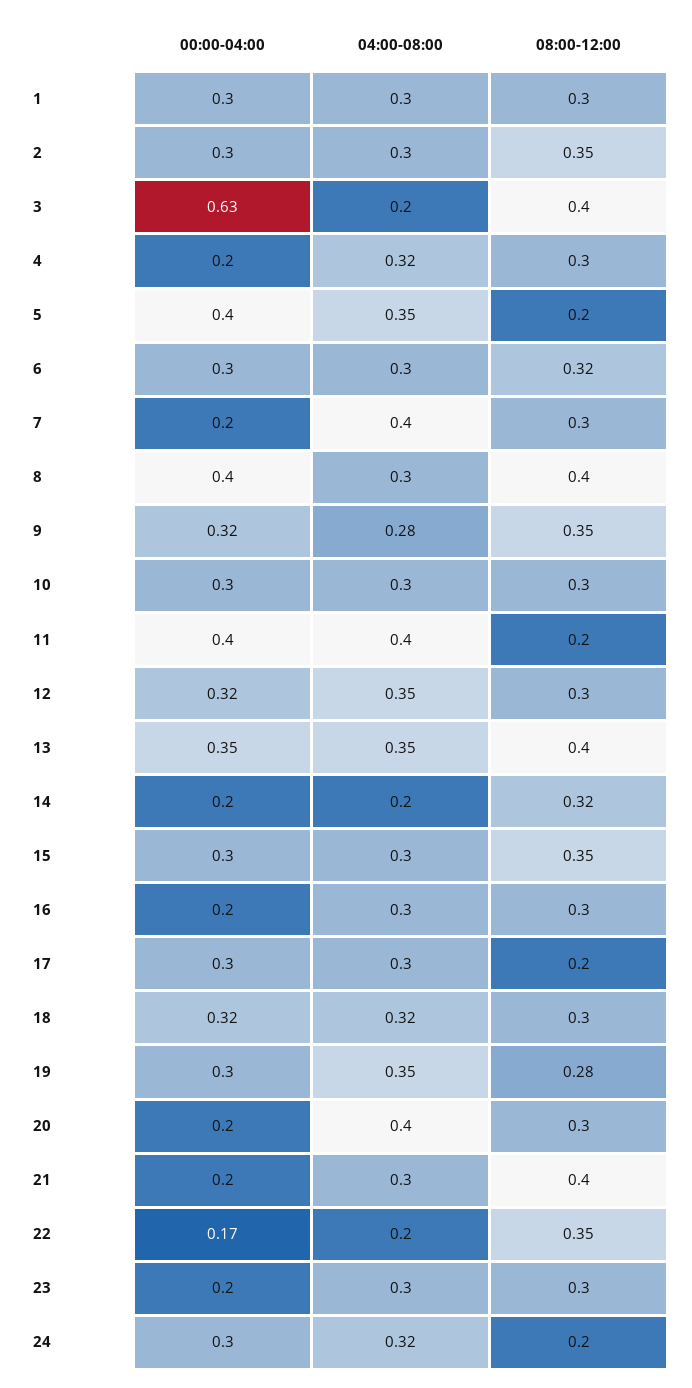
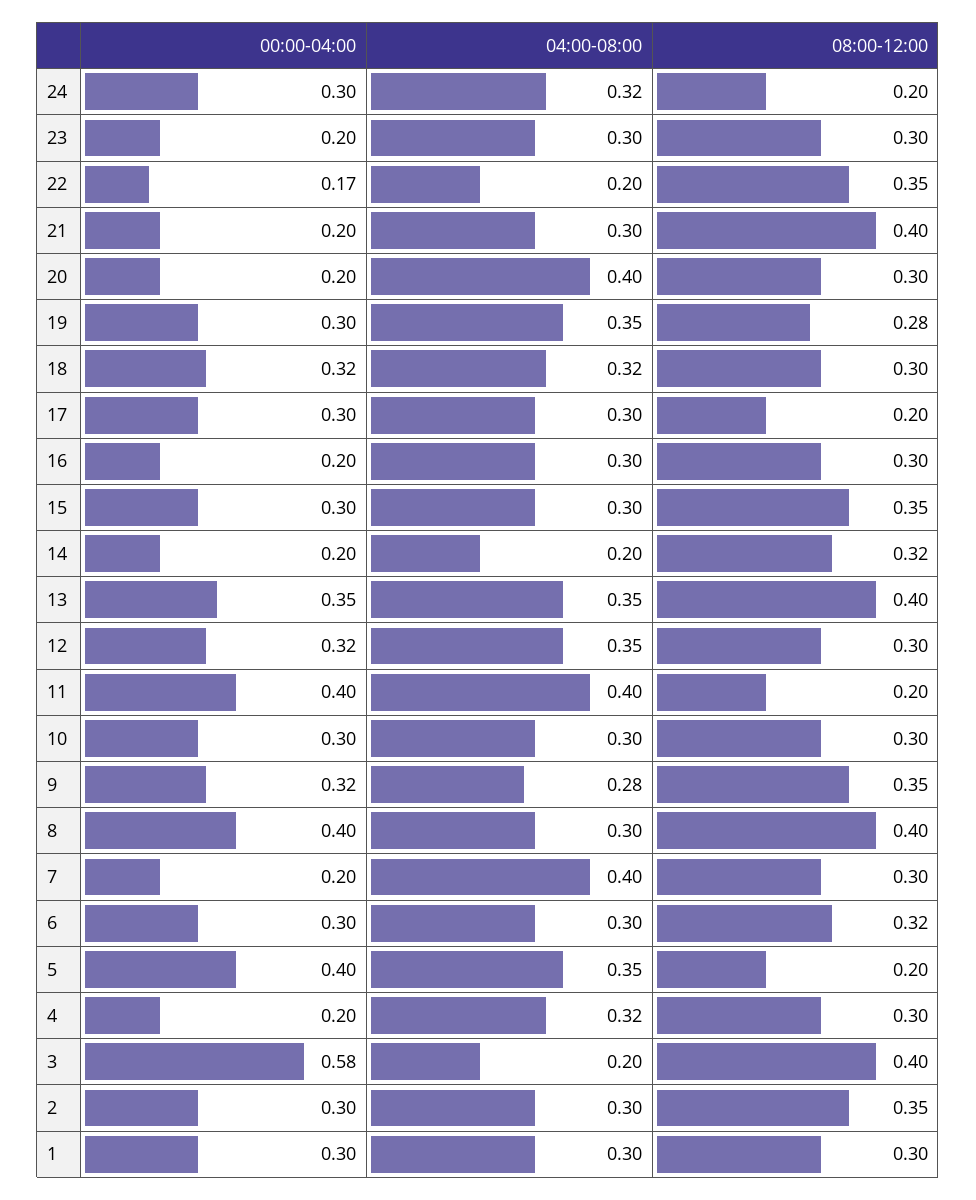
00:00-04:00, 3: 0.63 -> 0.58

